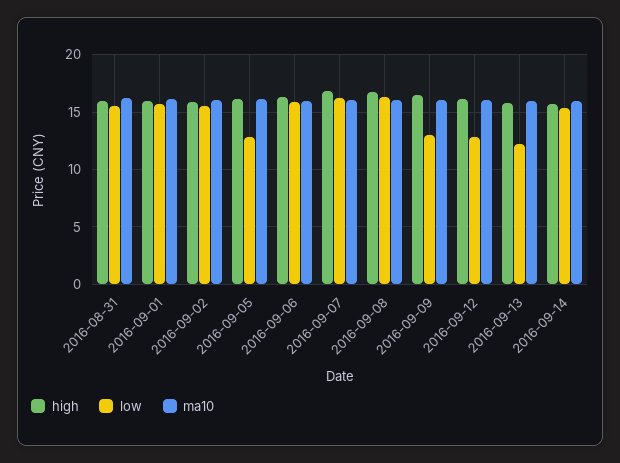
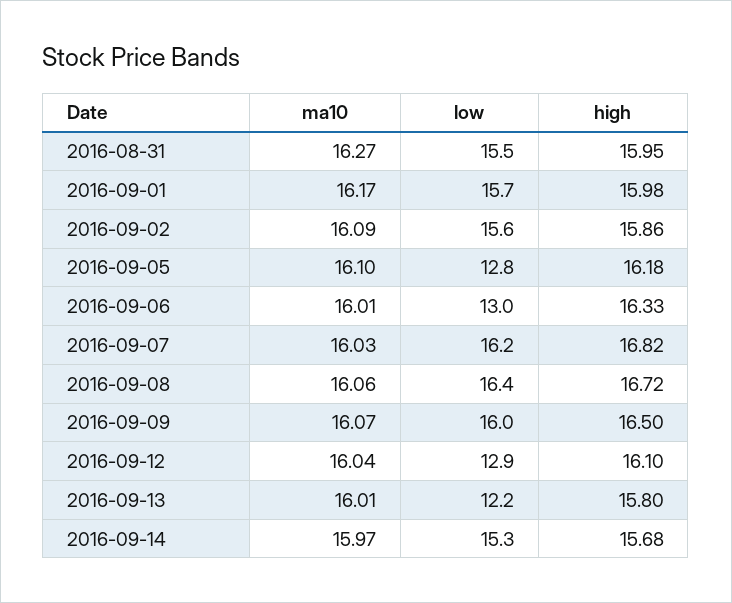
low, 2016-09-06: 16 -> 13
low, 2016-09-09: 13 -> 16

